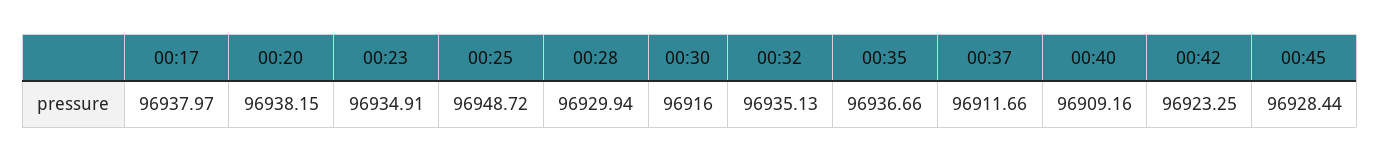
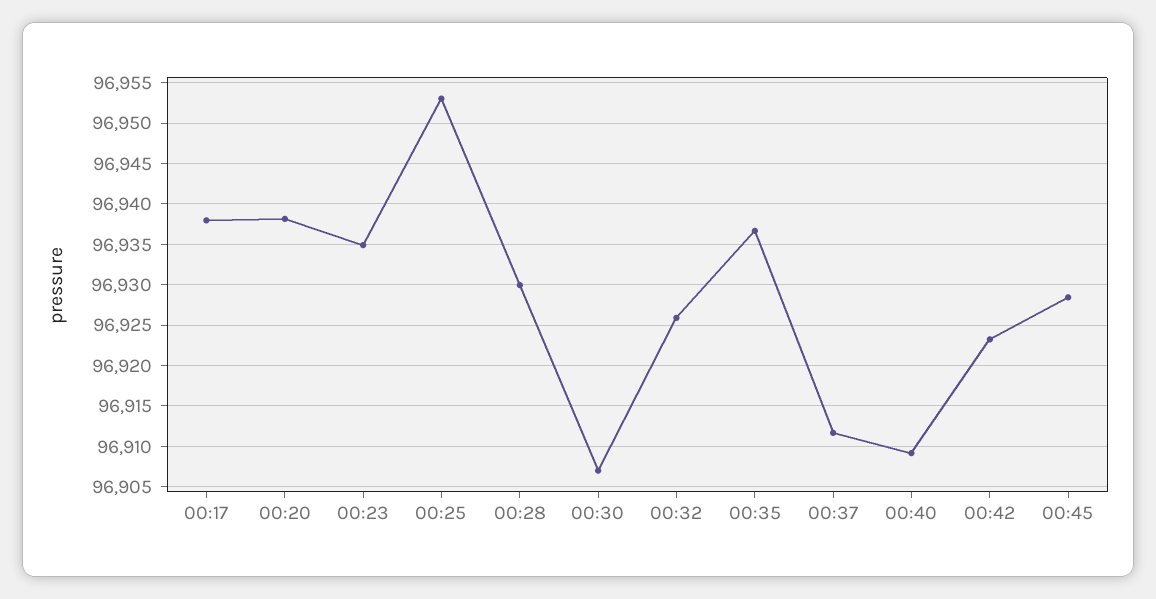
00:25: 96948.72 -> 96953
00:30: 96916 -> 96907
00:32: 96935.13 -> 96926

